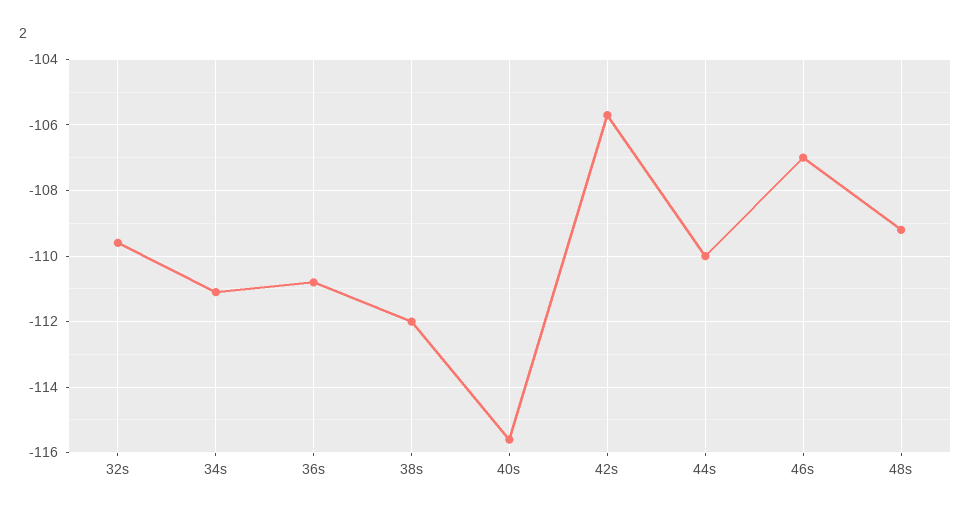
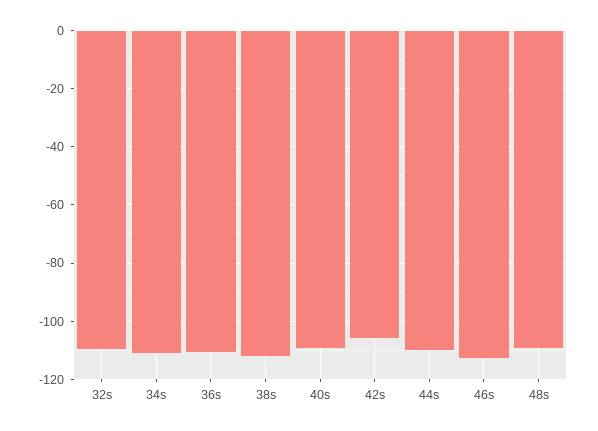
40s: -115.5 -> -110
46s: -107 -> -112.5

